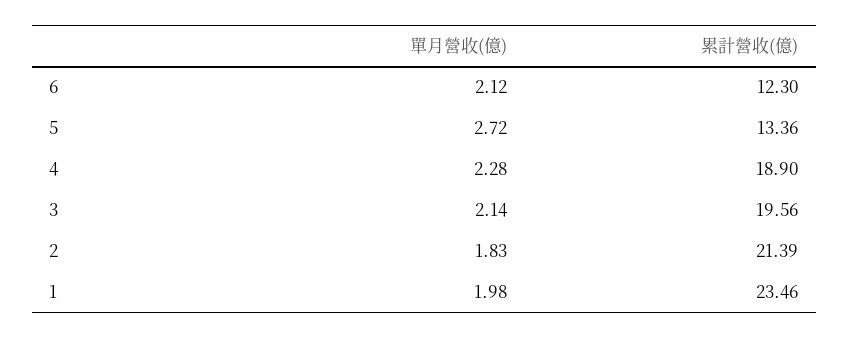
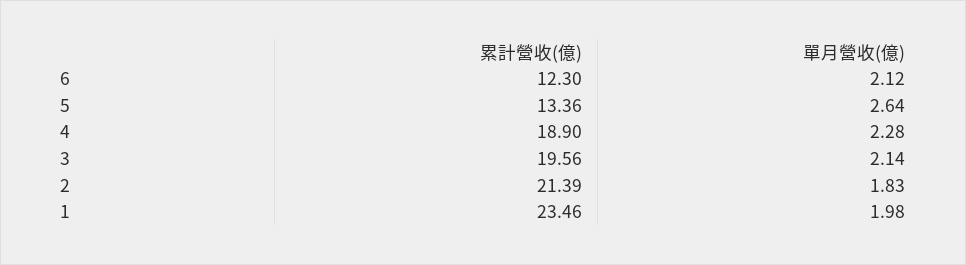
單月營收(億), 5: 2.72 -> 2.64

